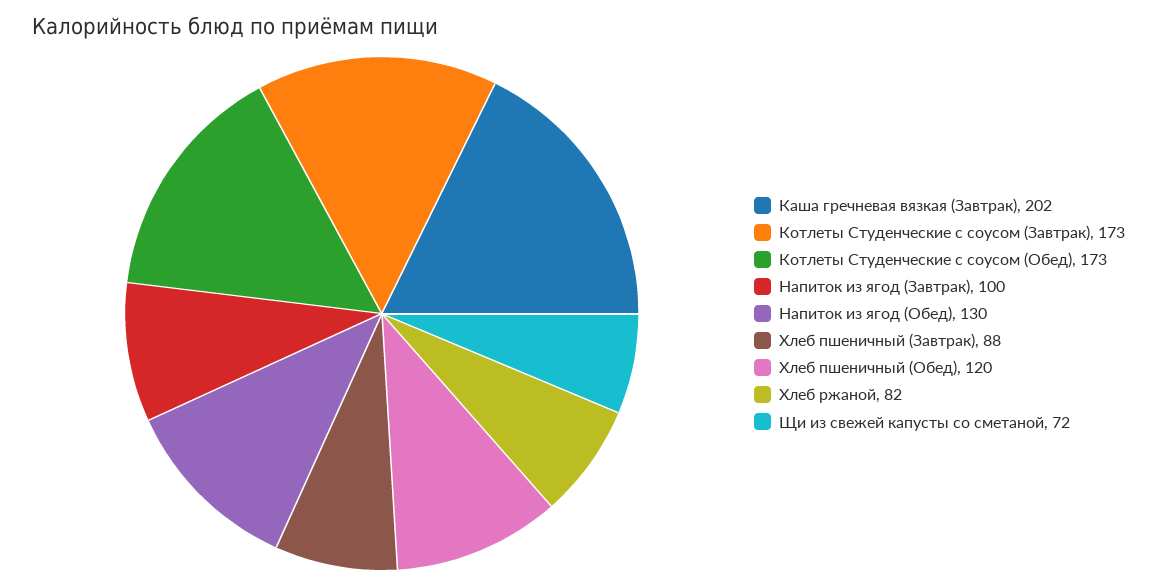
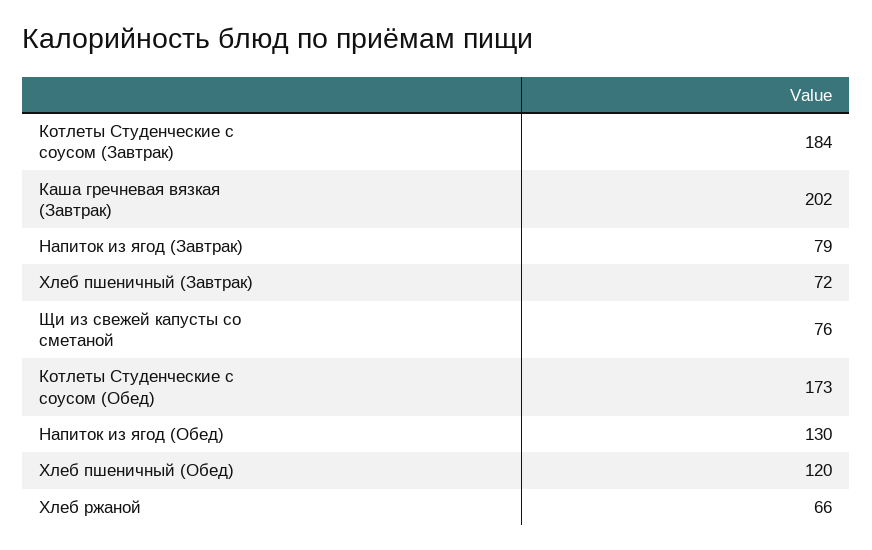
Котлеты Студенческие с соусом (Завтрак): 173 -> 184
Напиток из ягод (Завтрак): 100 -> 79
Хлеб пшеничный (Завтрак): 88 -> 72
Хлеб ржаной: 82 -> 66
Щи из свежей капусты со сметаной: 72 -> 76

